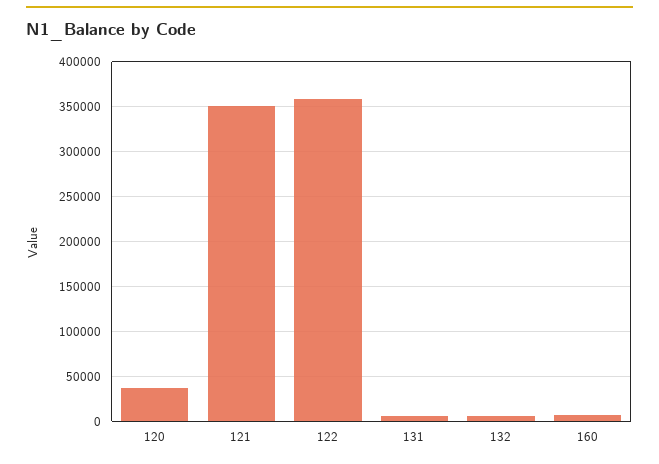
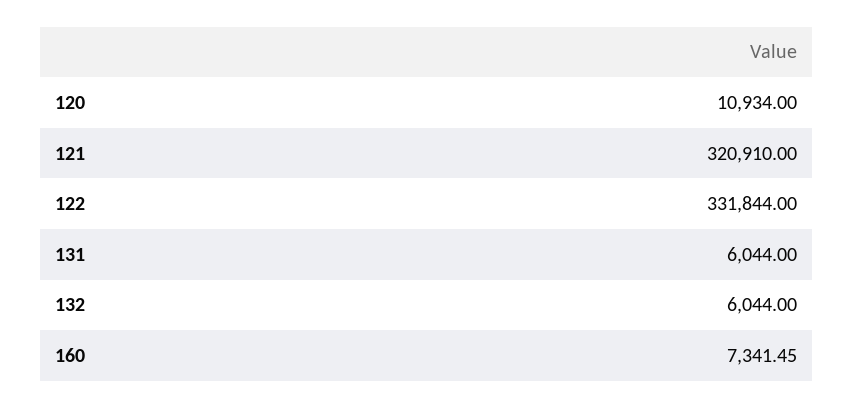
120: 40000 -> 10934
121: 350000 -> 320910
122: 360000 -> 331844

